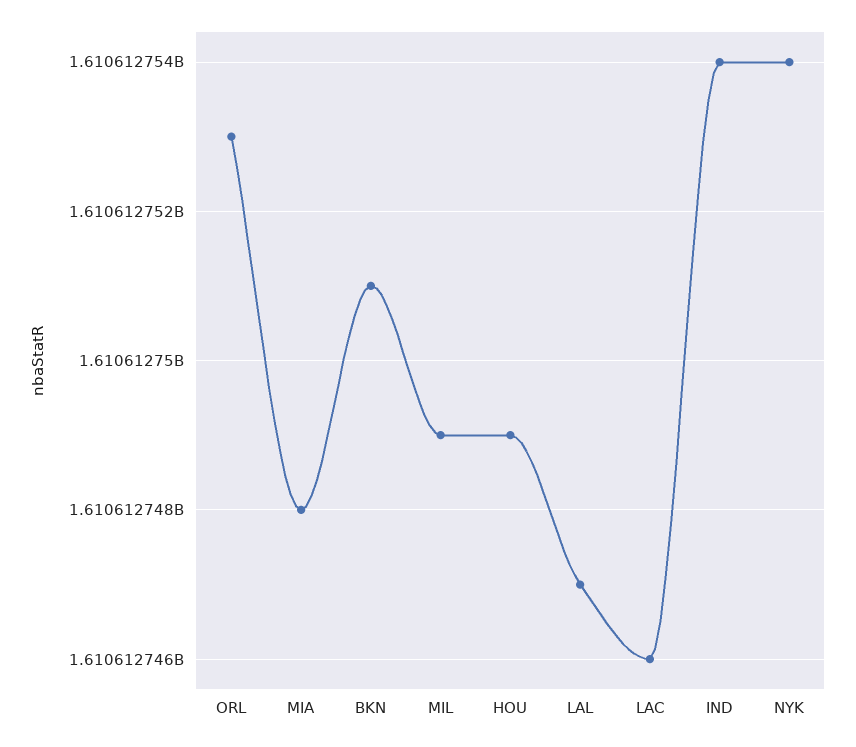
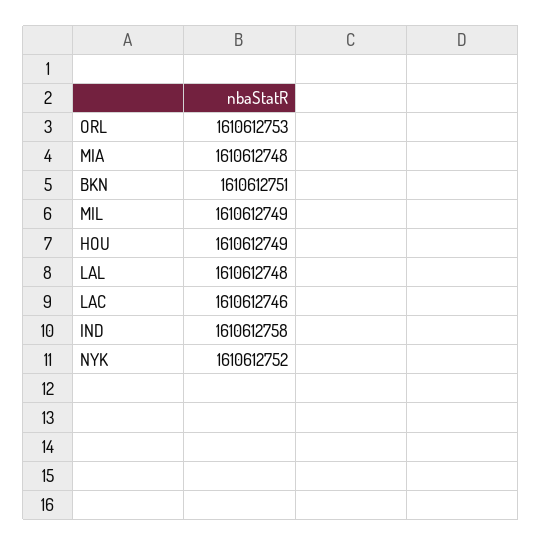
LAL: 1610612747 -> 1610612748
IND: 1610612754 -> 1610612758
NYK: 1610612754 -> 1610612752

